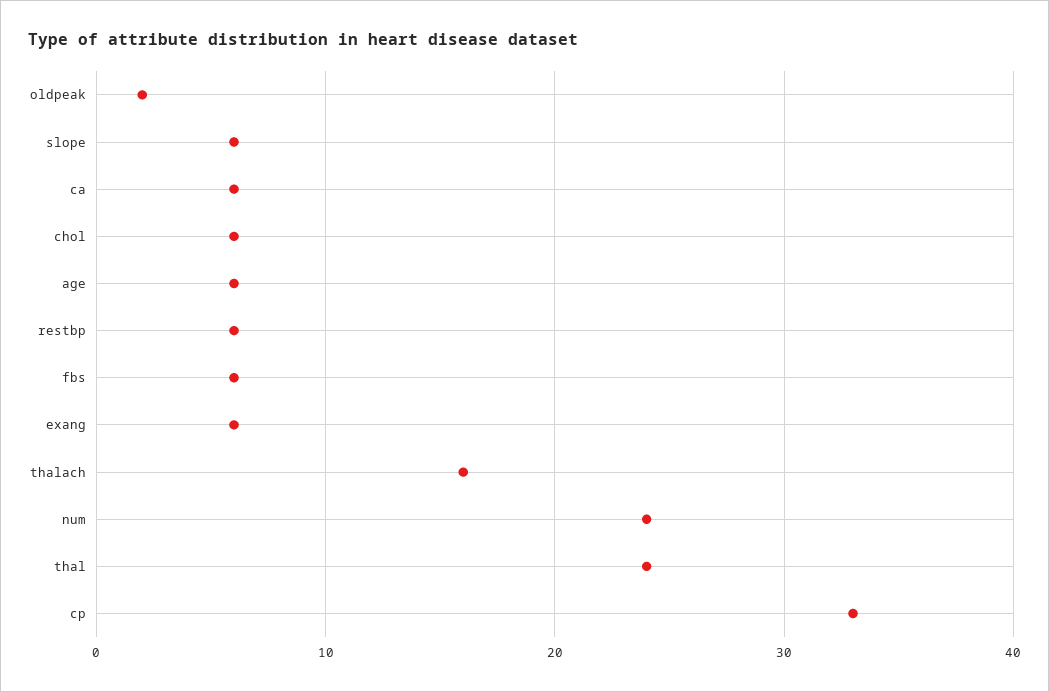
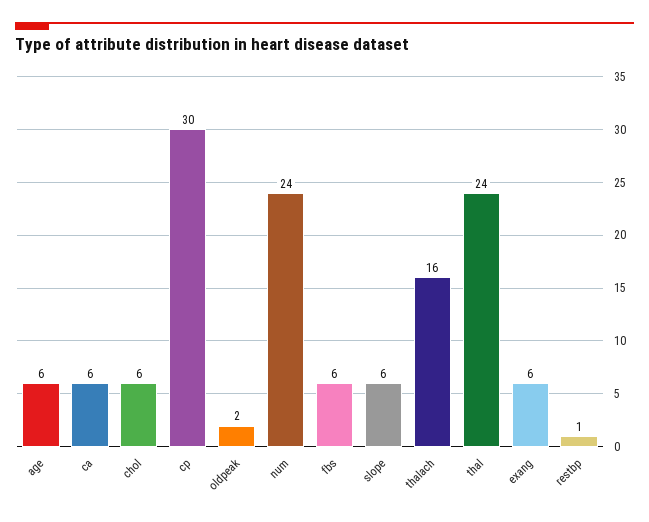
restbp: 6 -> 1
cp: 33 -> 30

